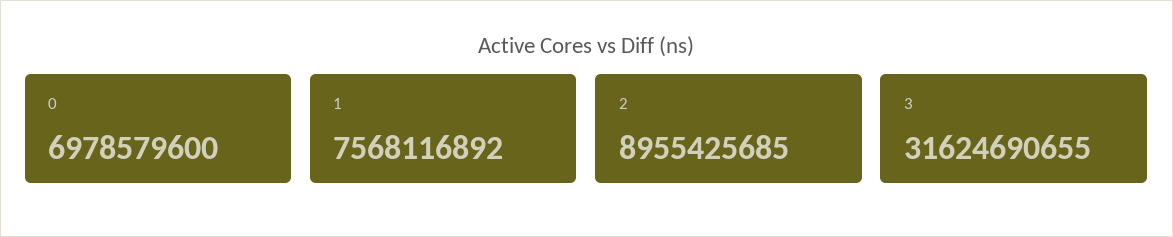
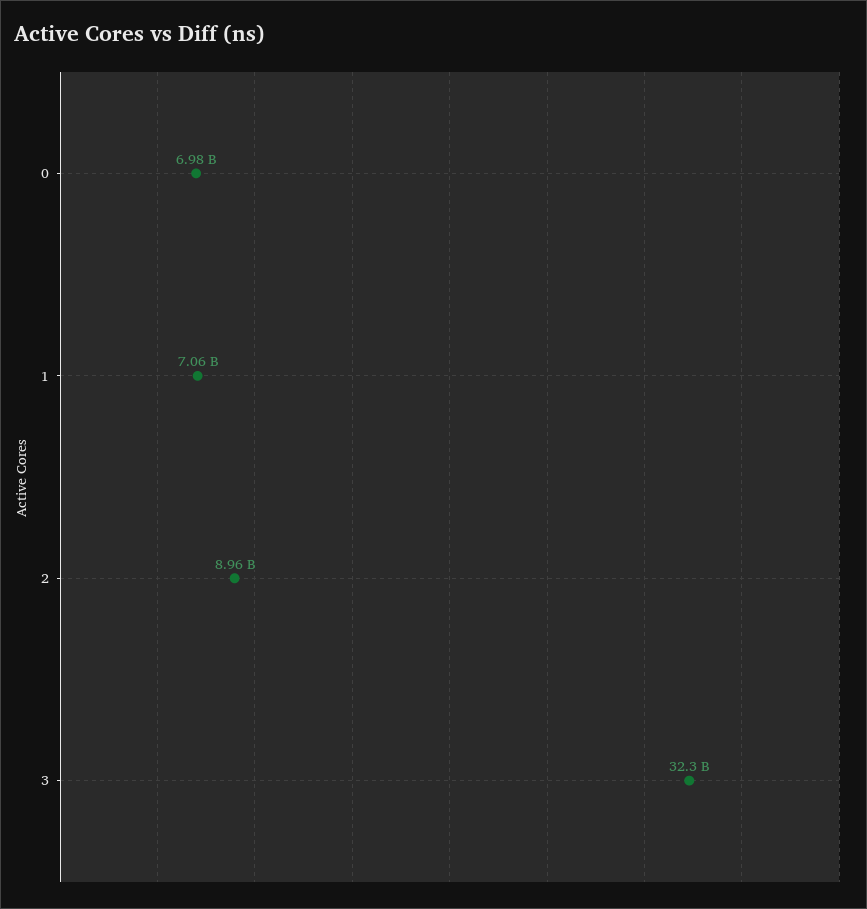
1: 7568116892 -> 7060000000
3: 31624690655 -> 32300000000

